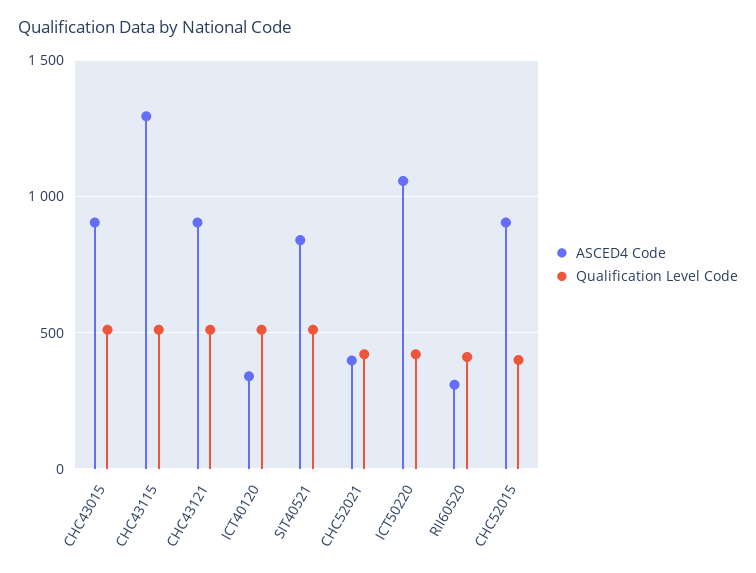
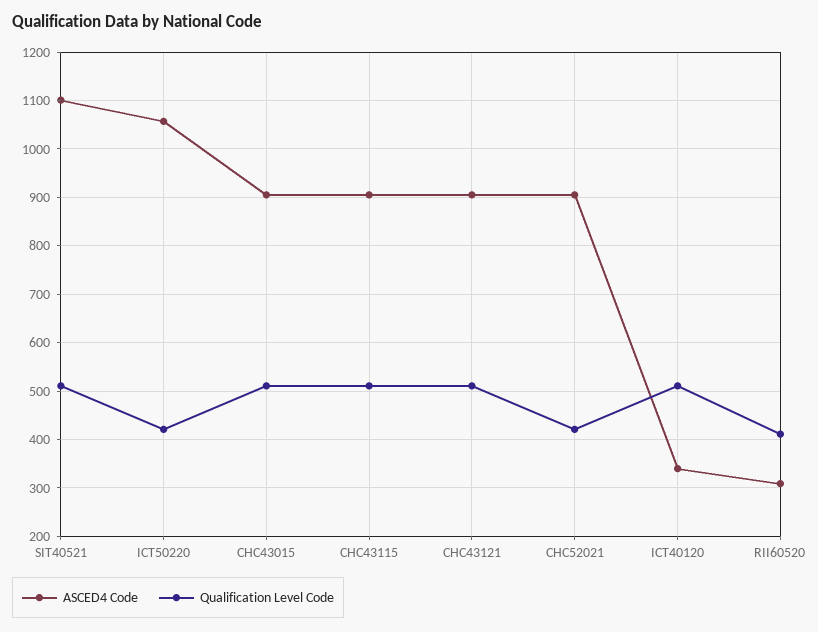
ASCED4 Code, CHC43115: 1300 -> 900
ASCED4 Code, SIT40521: 850 -> 1100
ASCED4 Code, CHC52021: 400 -> 900
ASCED4 Code, CHC52015: 900 -> none
Qualification Level Code, CHC52015: 400 -> none

